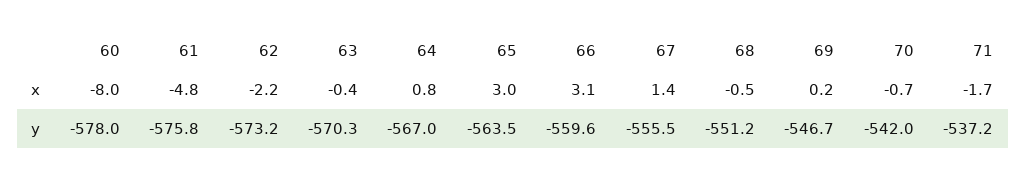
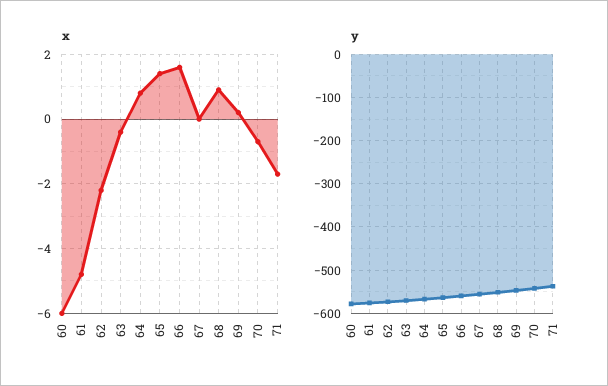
x, 60: -8 -> -6
x, 65: 3 -> 1.5
x, 66: 3.1 -> 1.5
x, 67: 1.4 -> 0
x, 68: -0.5 -> 1

